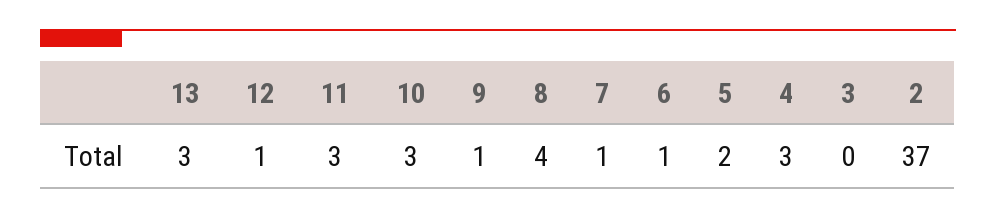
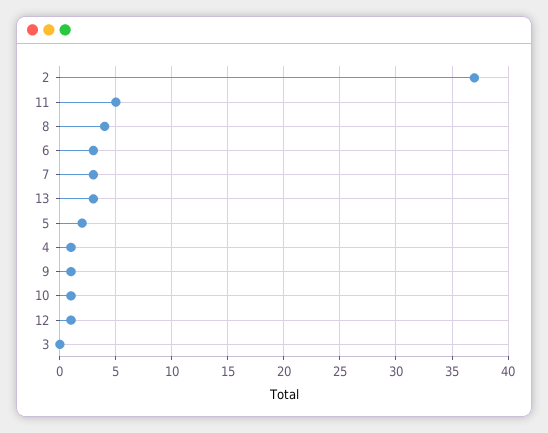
11: 3 -> 5
10: 3 -> 1
7: 1 -> 3
6: 1 -> 3
4: 3 -> 1

